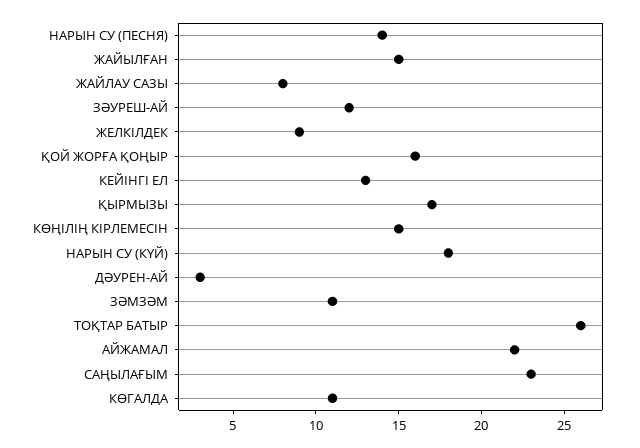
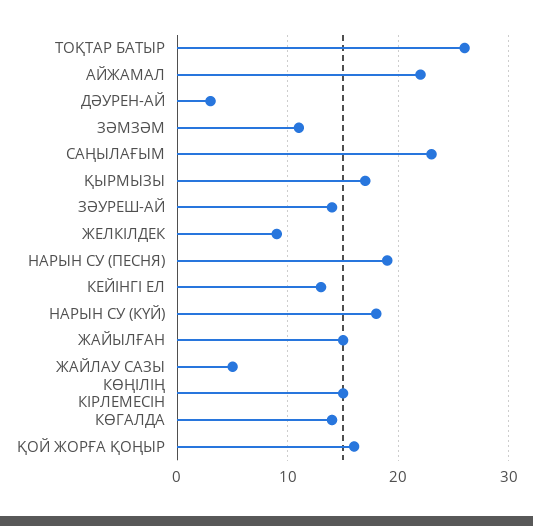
НАРЫН СУ (ПЕСНЯ): 14 -> 19
ЖАЙЛАУ САЗЫ: 8 -> 5
ЗӘУРЕШ-АЙ: 12 -> 14
КӨГАЛДА: 11 -> 14

